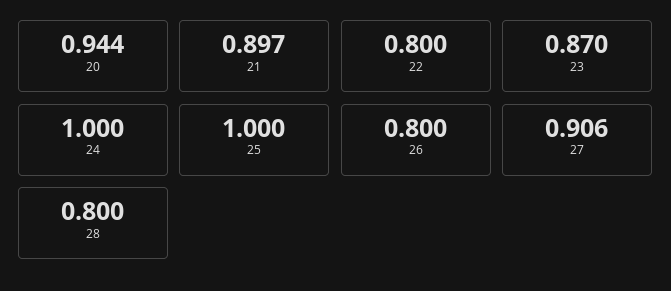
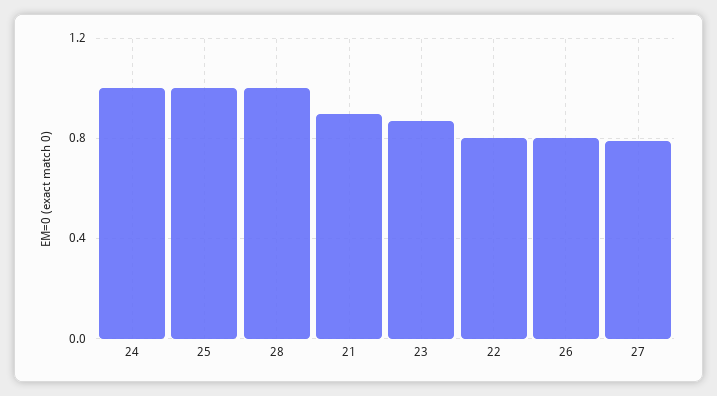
20: 0.944 -> none
27: 0.906 -> 0.8
28: 0.8 -> 1

